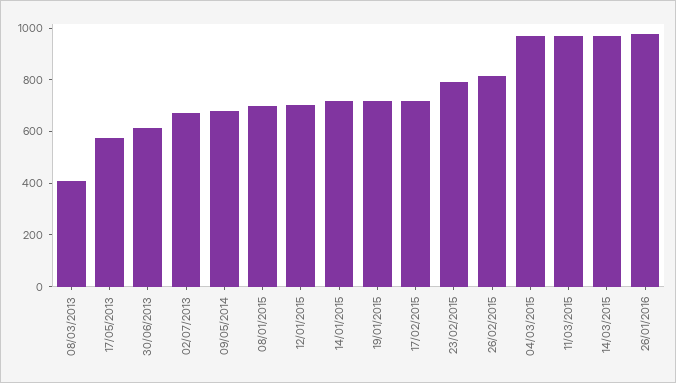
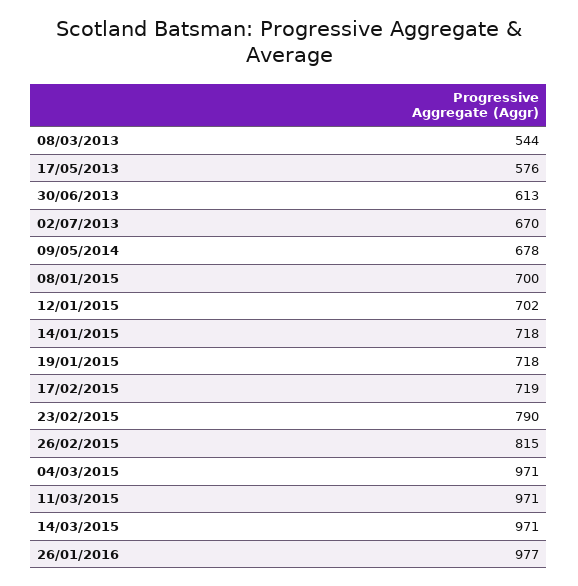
08/03/2013: 400 -> 544

